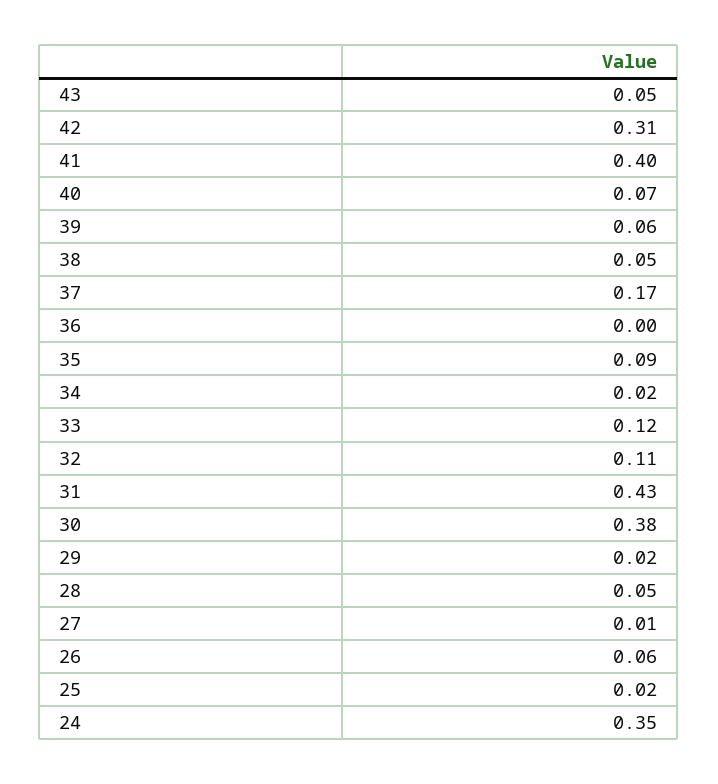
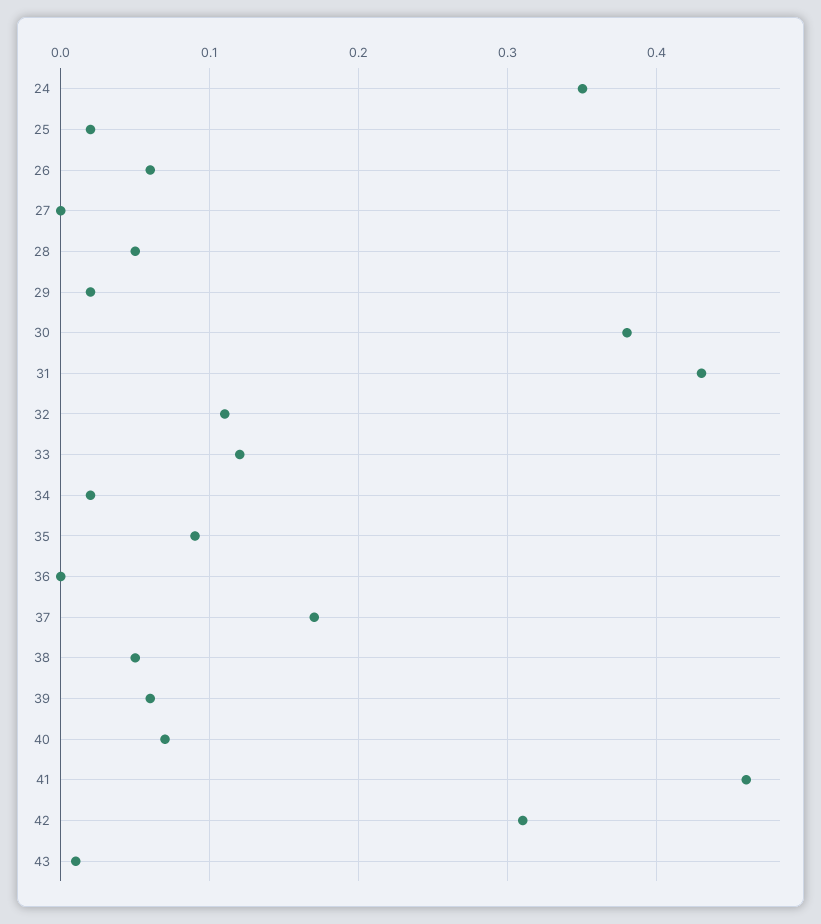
43: 0.05 -> 0.01
41: 0.4 -> 0.46
27: 0.01 -> 0

